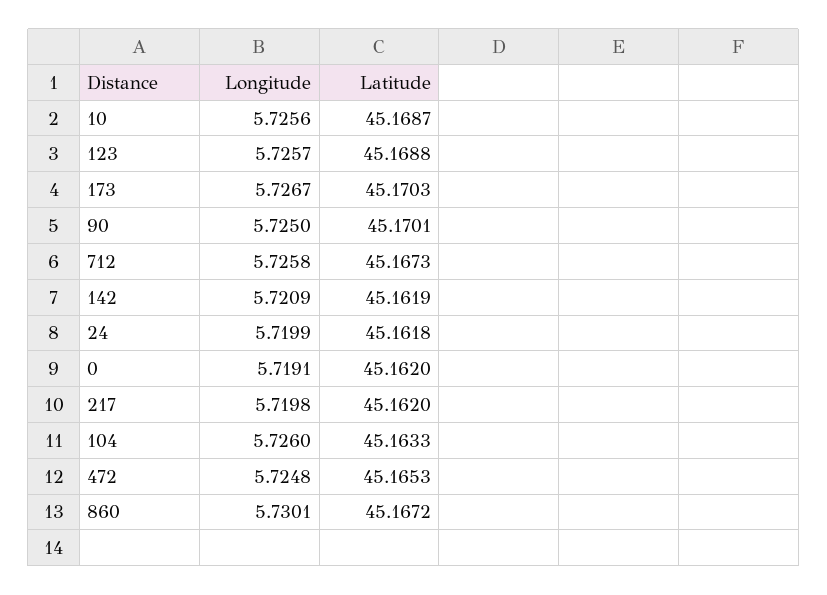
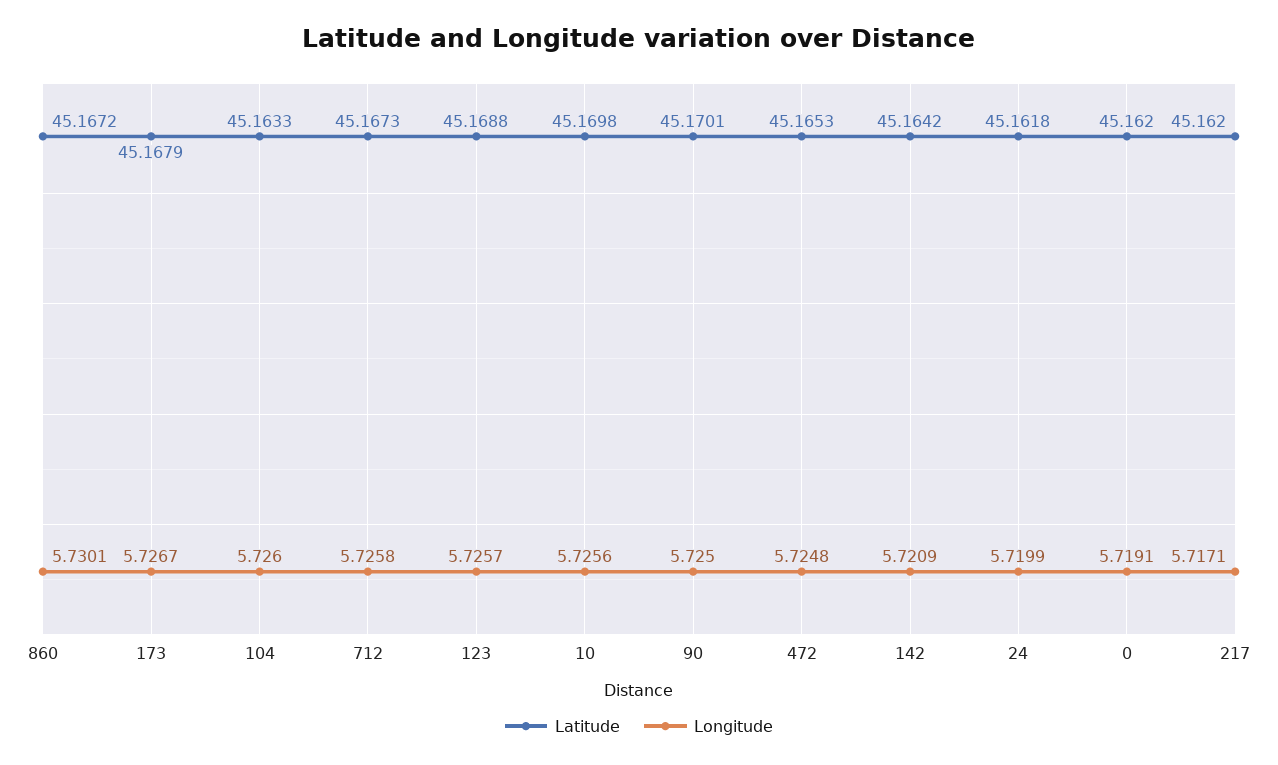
Latitude, 10: 45.1687 -> 45.1698
Latitude, 173: 45.1703 -> 45.1679
Latitude, 142: 45.1619 -> 45.1642
Longitude, 217: 5.7198 -> 5.7171

